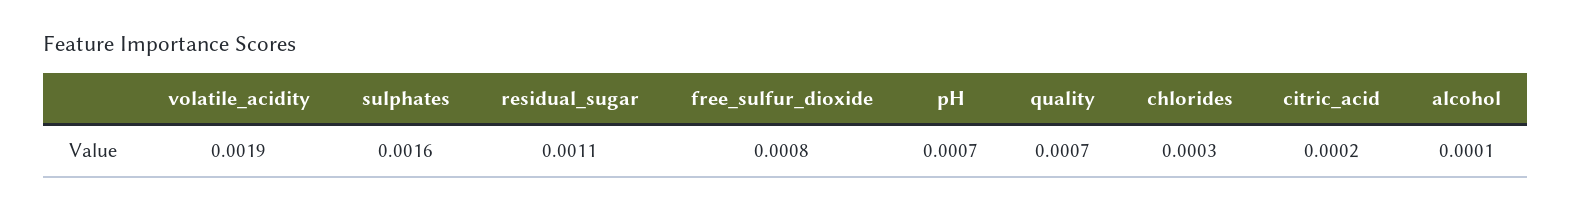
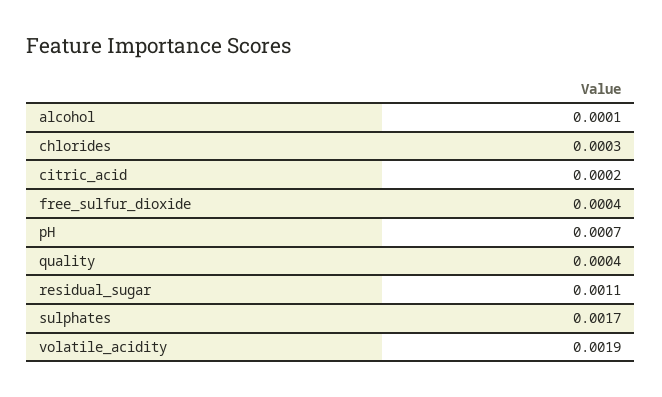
sulphates: 0.0016 -> 0.0017
free_sulfur_dioxide: 0.0008 -> 0.0004
quality: 0.0007 -> 0.0004

